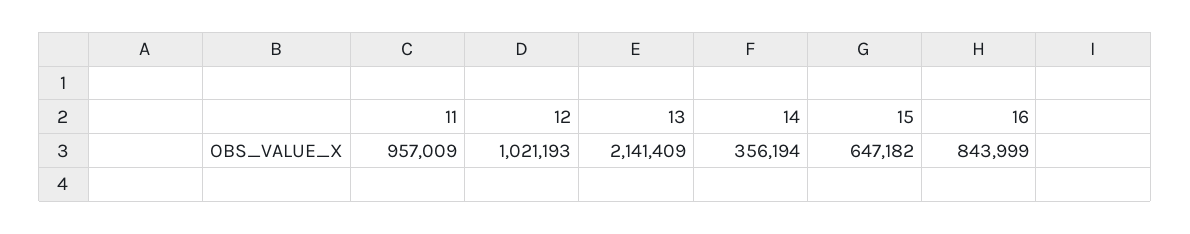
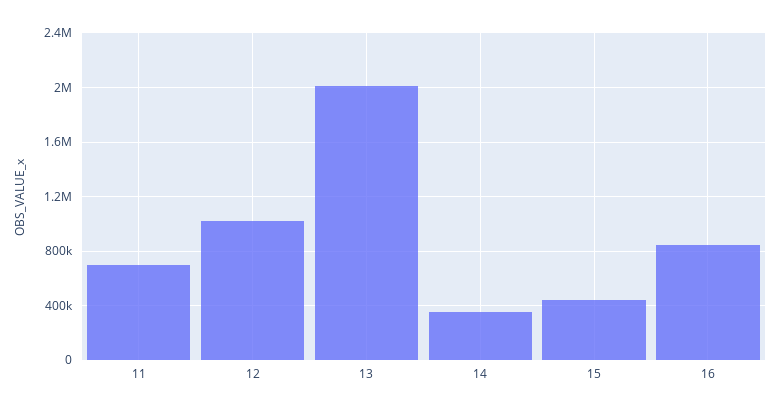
11: 957009 -> 700000
13: 2141409 -> 2000000
15: 647182 -> 450000

